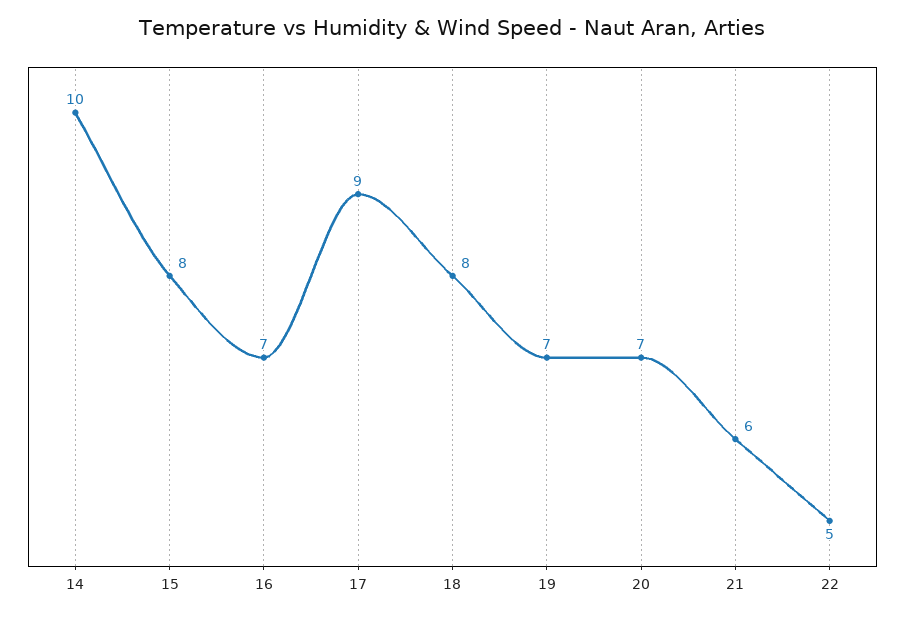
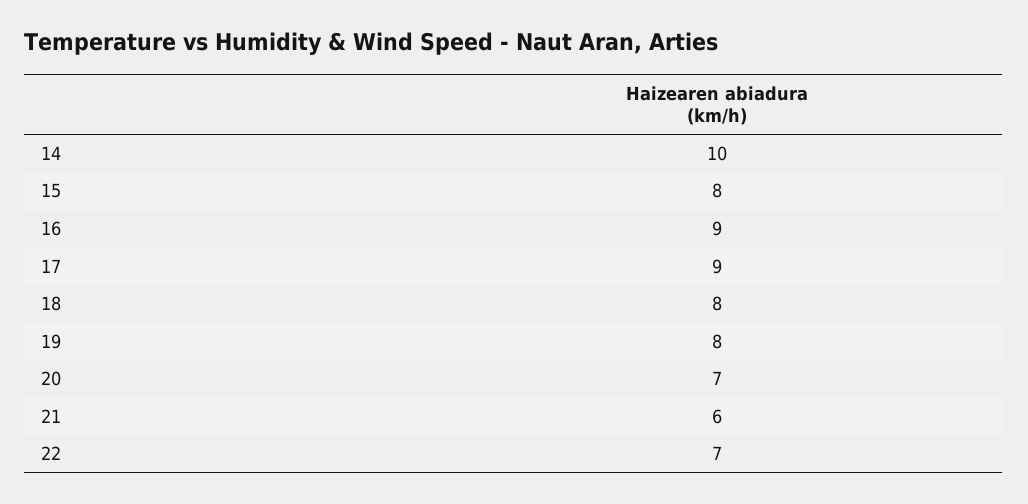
16: 7 -> 9
19: 7 -> 8
22: 5 -> 7

